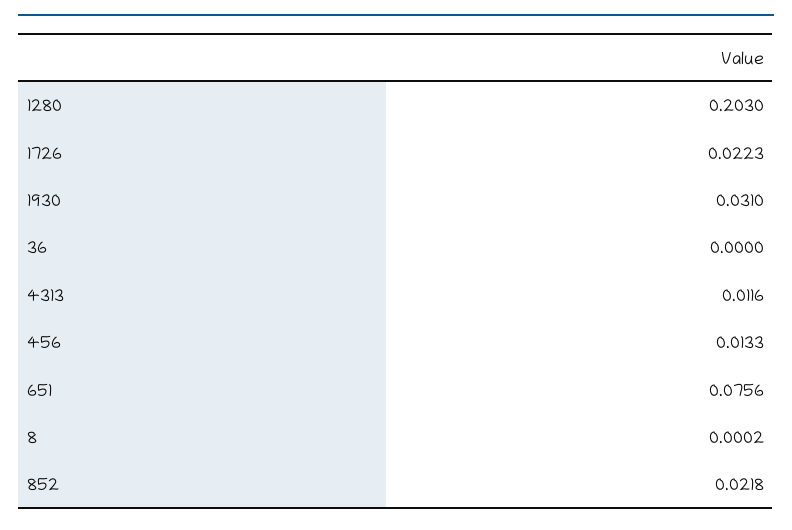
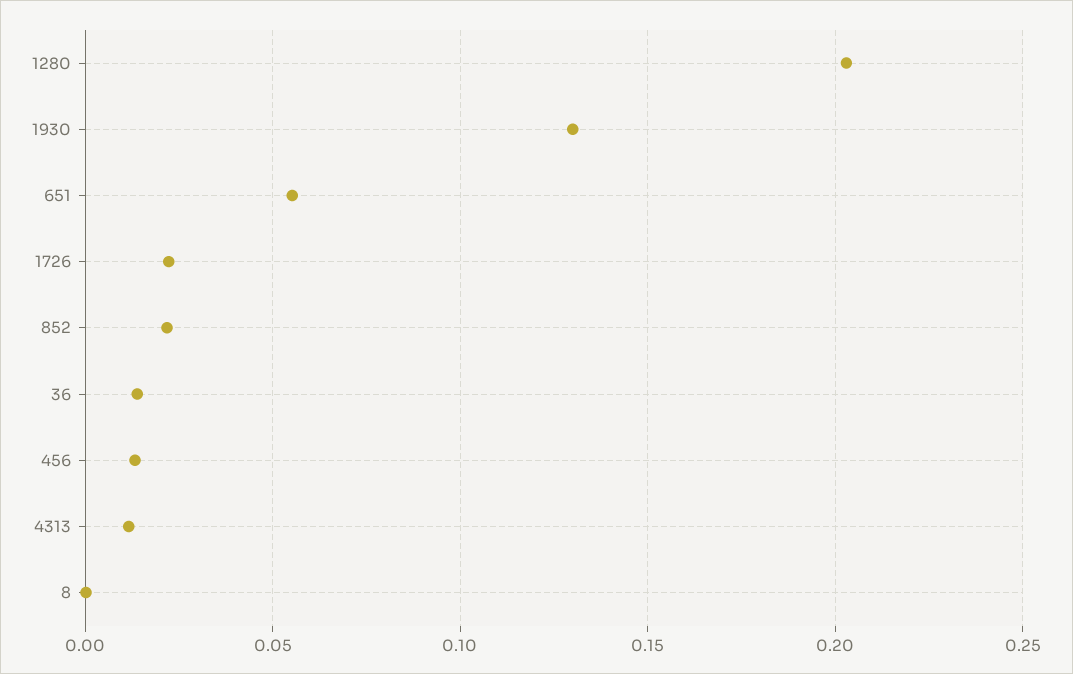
1930: 0.031 -> 0.13
36: 0 -> 0.015
651: 0.0756 -> 0.055

